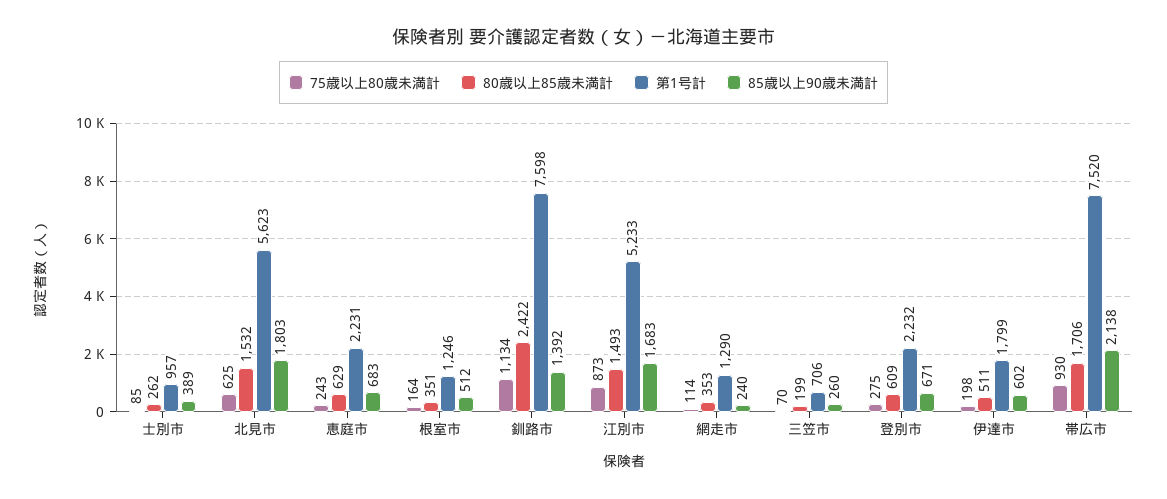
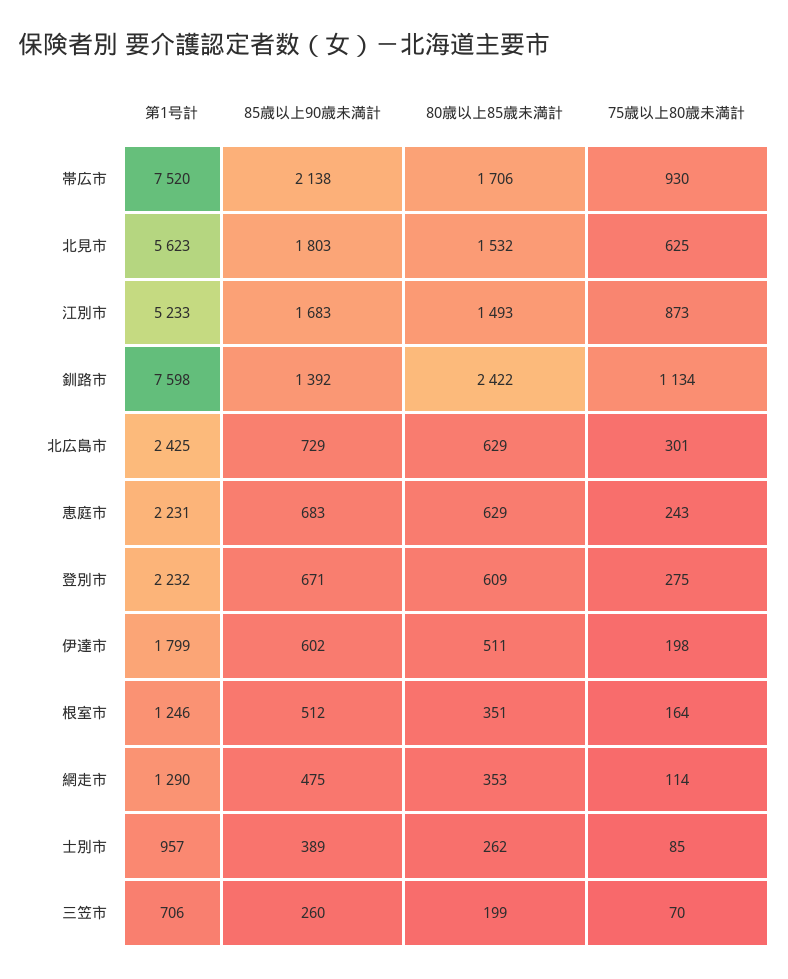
85歳以上90歳未満計, 網走市: 240 -> 475
第1号計, 北広島市: none -> 2425
85歳以上90歳未満計, 北広島市: none -> 729
80歳以上85歳未満計, 北広島市: none -> 629
75歳以上80歳未満計, 北広島市: none -> 301

